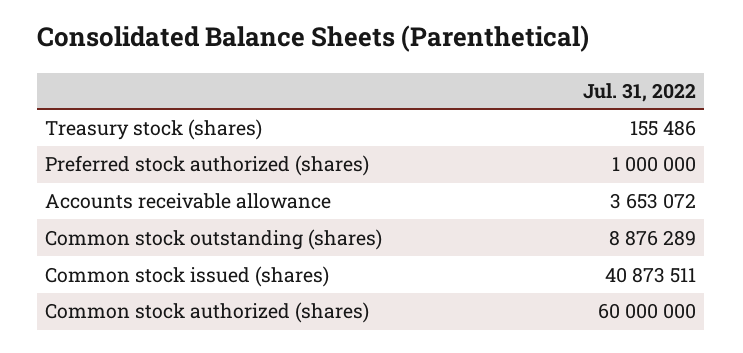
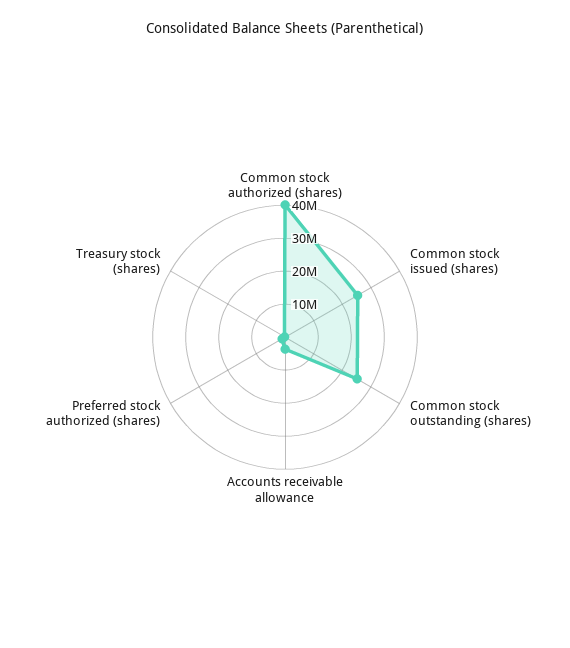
Common stock outstanding (shares): 8876289 -> 25000000
Common stock issued (shares): 40873511 -> 25000000
Common stock authorized (shares): 60000000 -> 40000000

